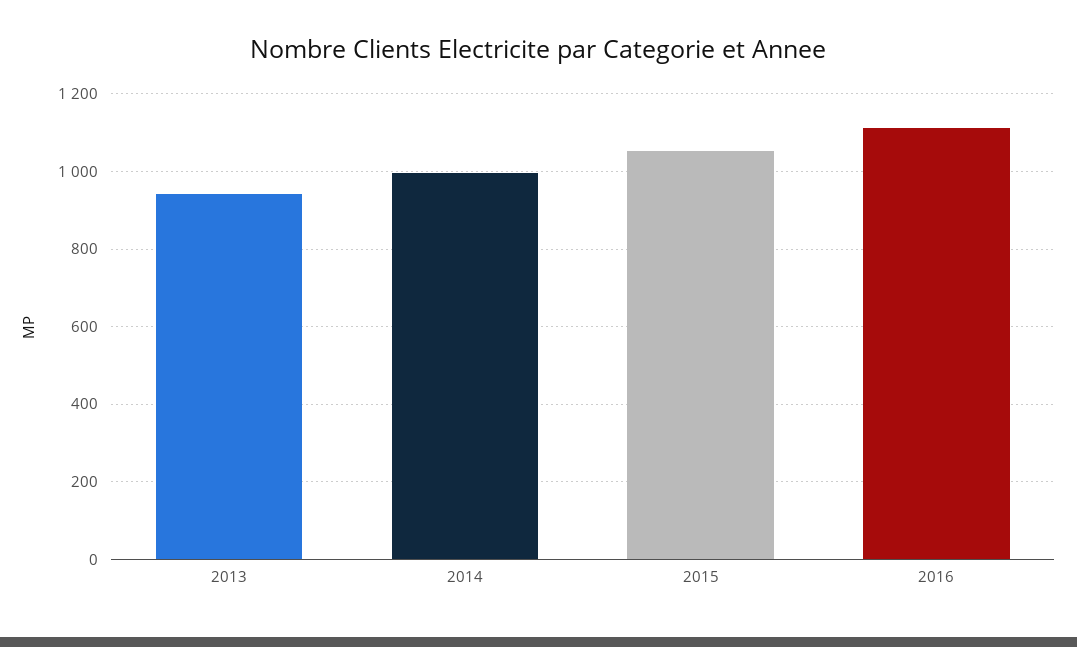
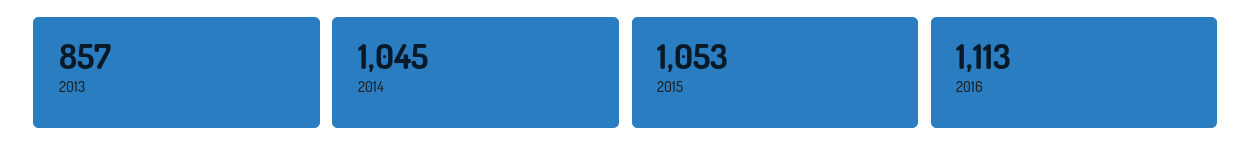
2013: 940 -> 857
2014: 1000 -> 1045

